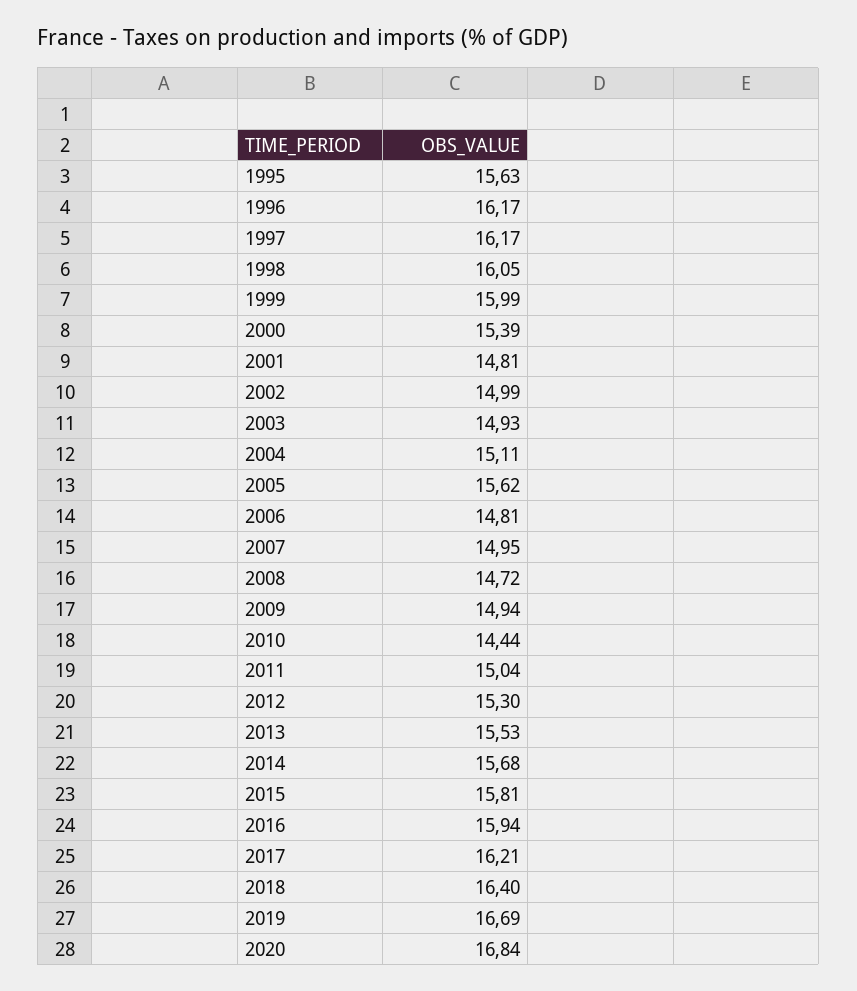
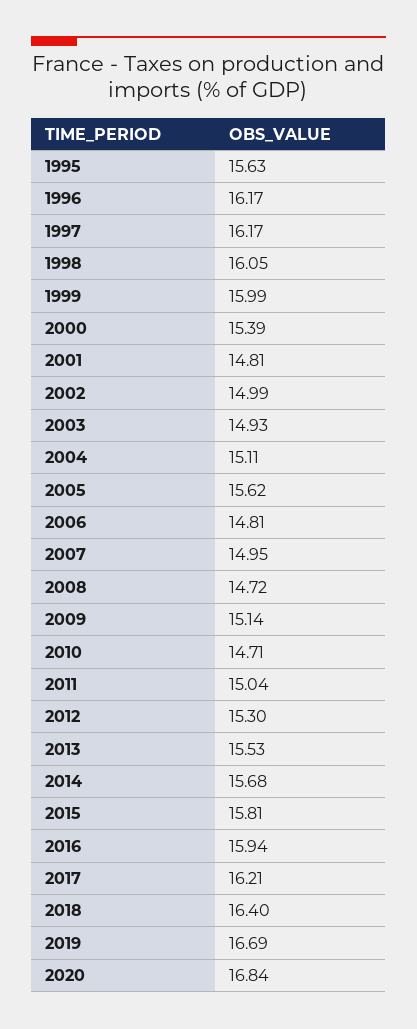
2009: 14.94 -> 15.14
2010: 14.44 -> 14.71

